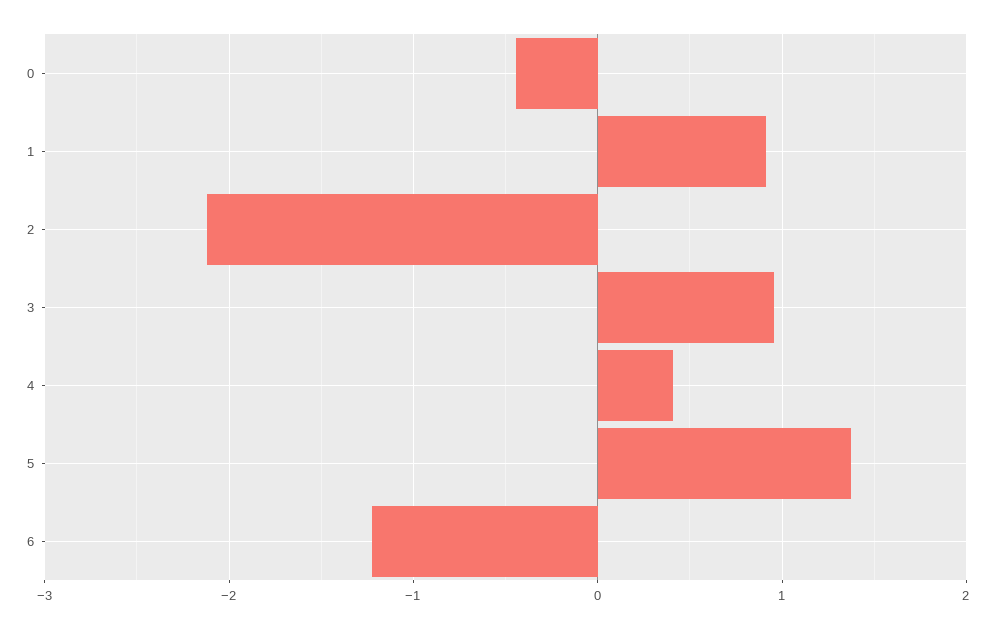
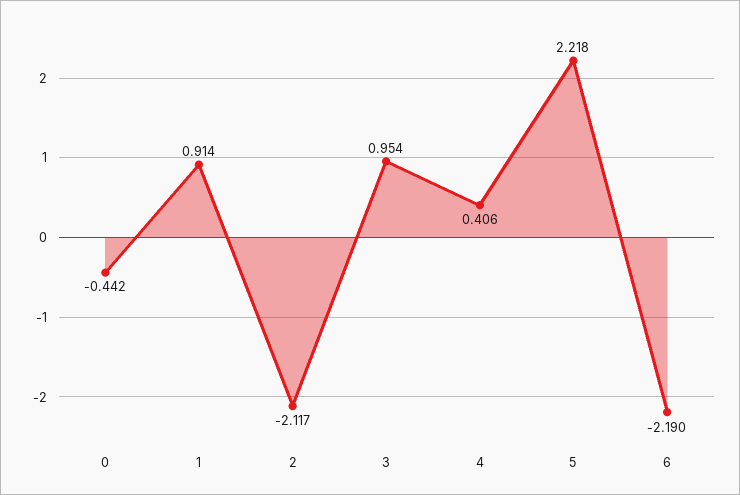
5: 1.4 -> 2.218
6: -1.2 -> -2.19

